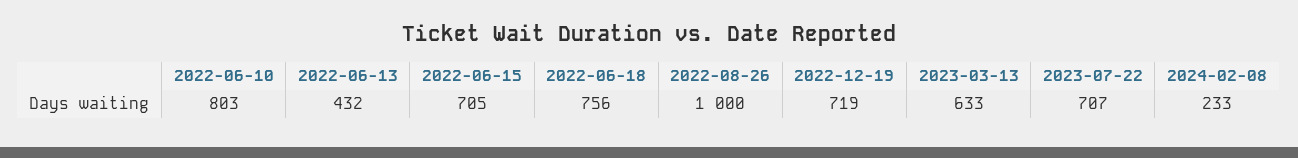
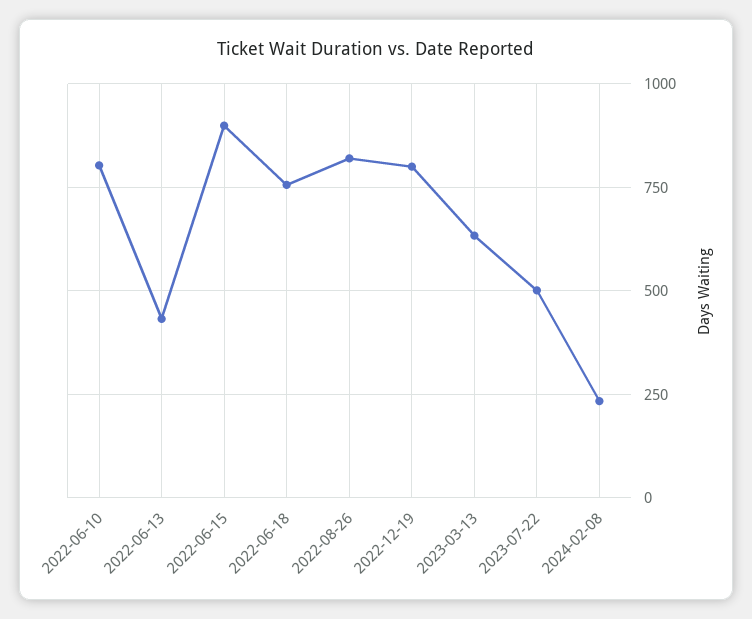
2022-06-15: 705 -> 900
2022-08-26: 1000 -> 825
2022-12-19: 719 -> 800
2023-07-22: 707 -> 500

